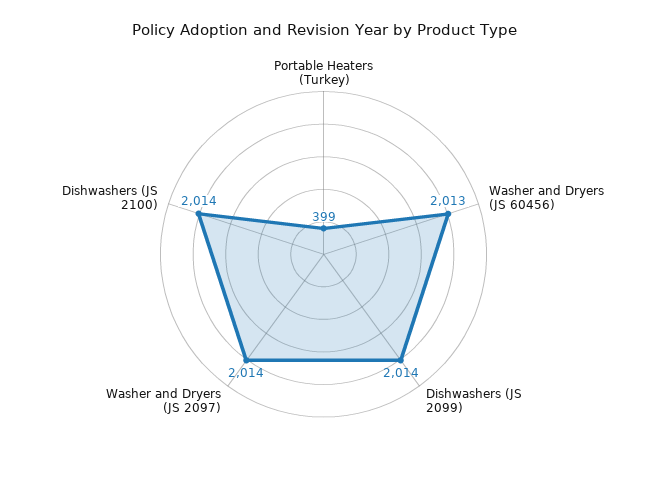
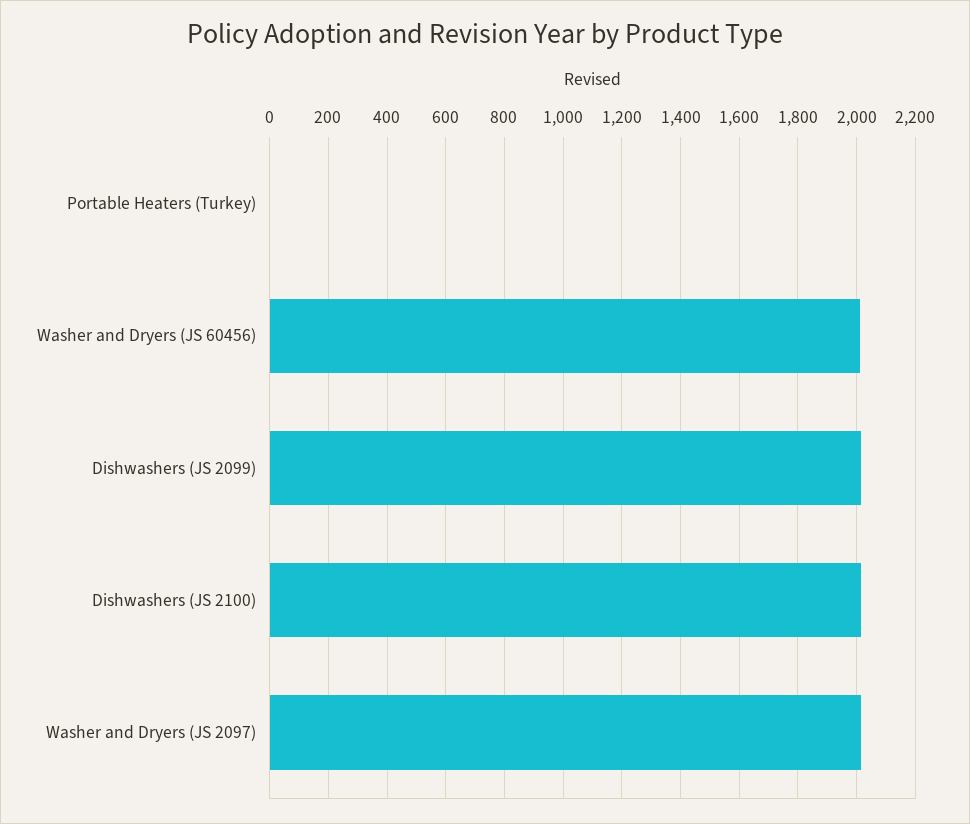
Portable Heaters (Turkey): 399 -> 0

